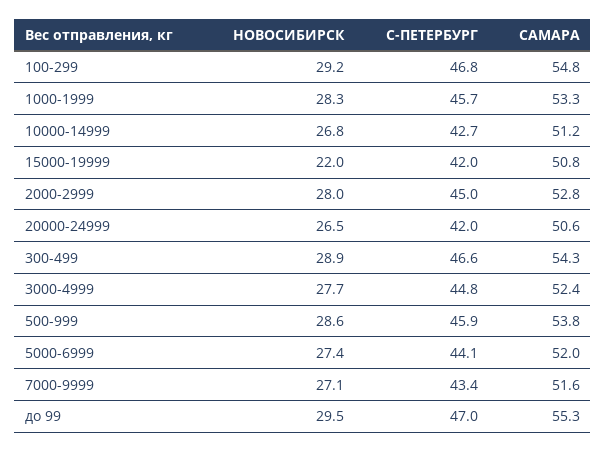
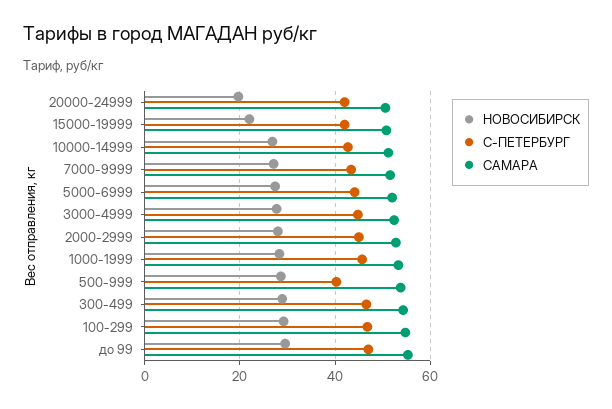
НОВОСИБИРСК, 20000-24999: 26.5 -> 20
С-ПЕТЕРБУРГ, 500-999: 45.9 -> 40

